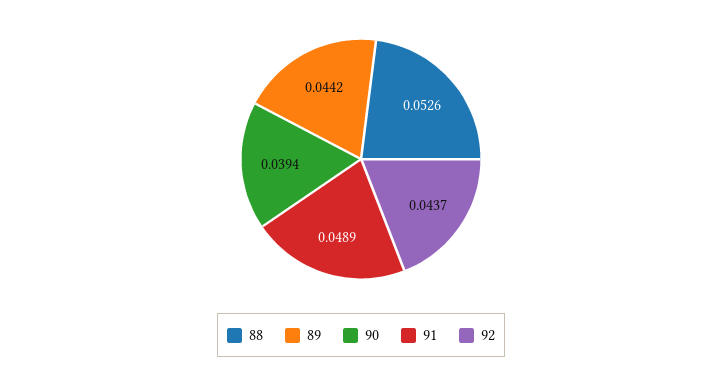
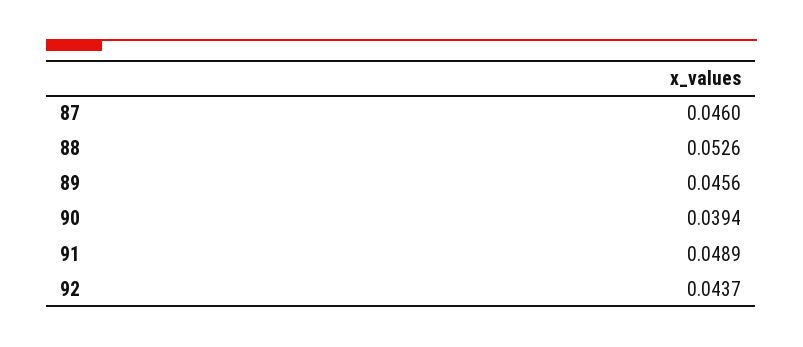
89: 0.0442 -> 0.0456
87: none -> 0.046

